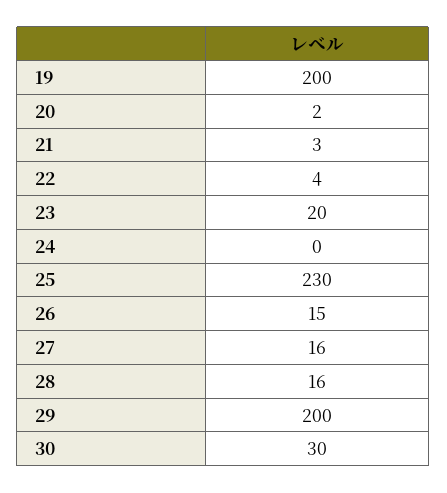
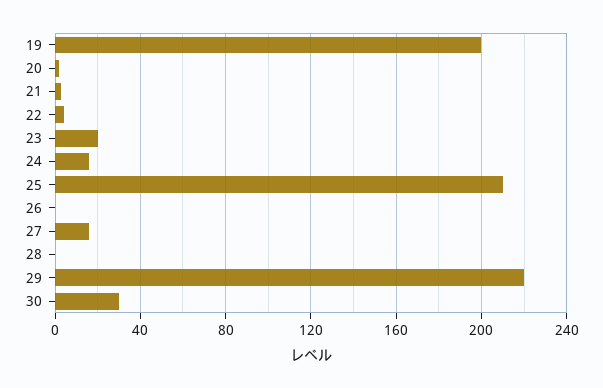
24: 0 -> 15
25: 230 -> 210
26: 15 -> 0
28: 16 -> 0
29: 200 -> 220

